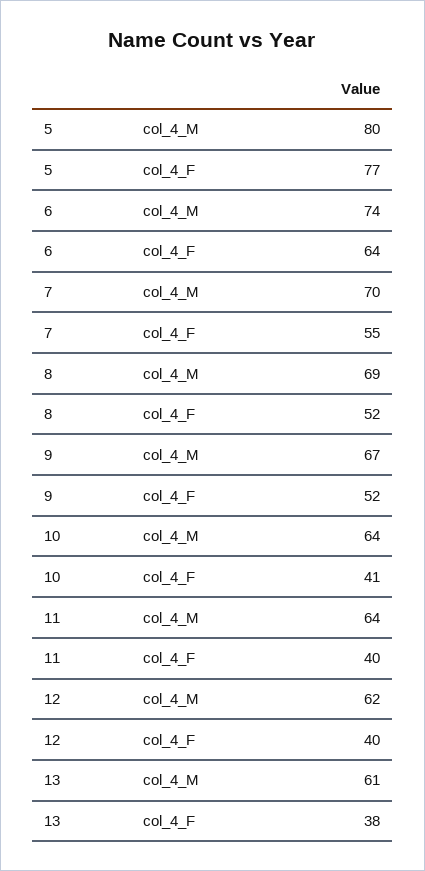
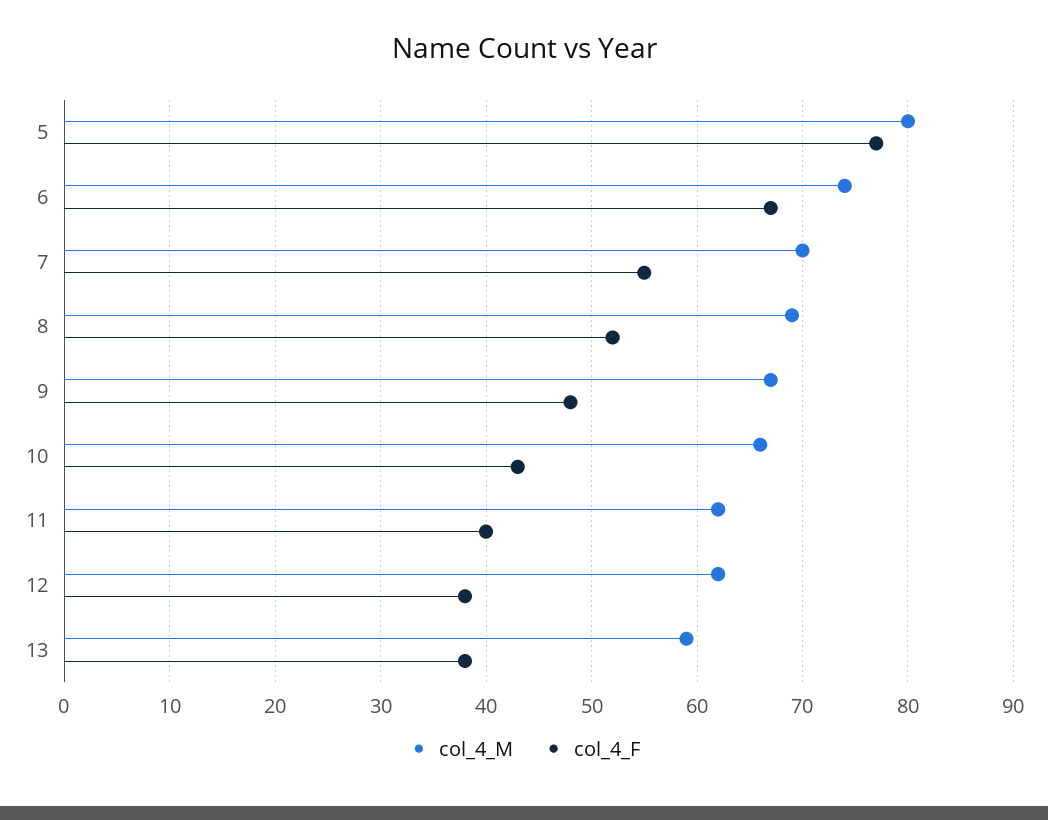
col_4_F, 6: 64 -> 67
col_4_F, 9: 52 -> 48
col_4_M, 10: 64 -> 66
col_4_F, 10: 41 -> 43
col_4_M, 11: 64 -> 62
col_4_F, 12: 40 -> 38
col_4_M, 13: 61 -> 59

